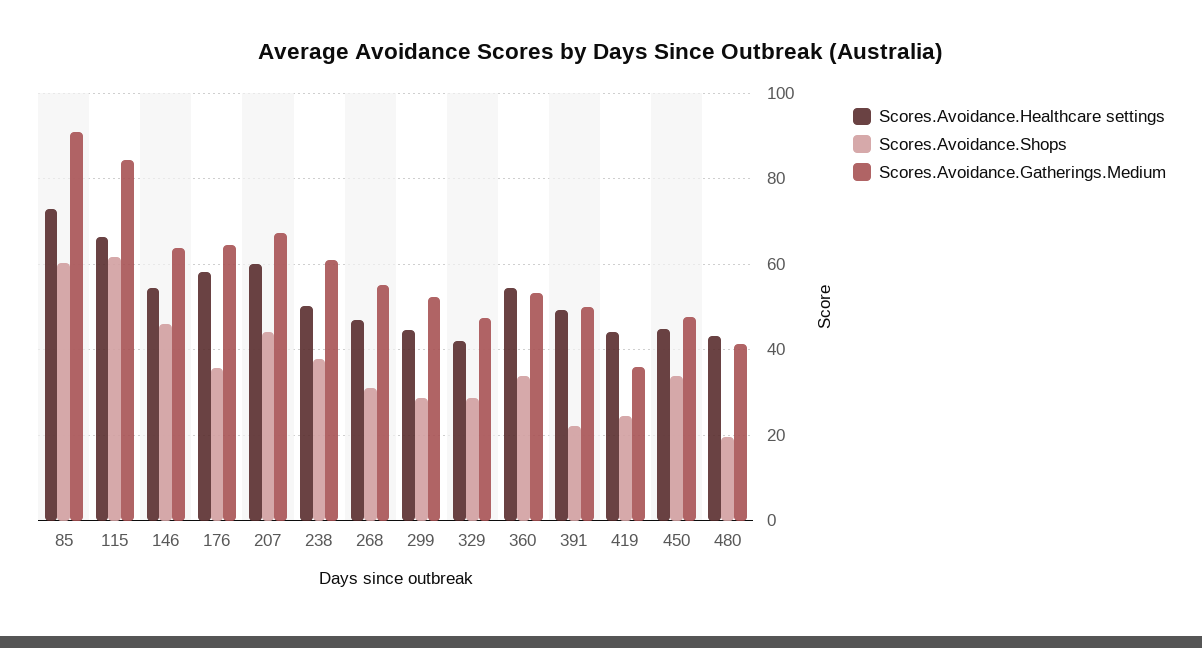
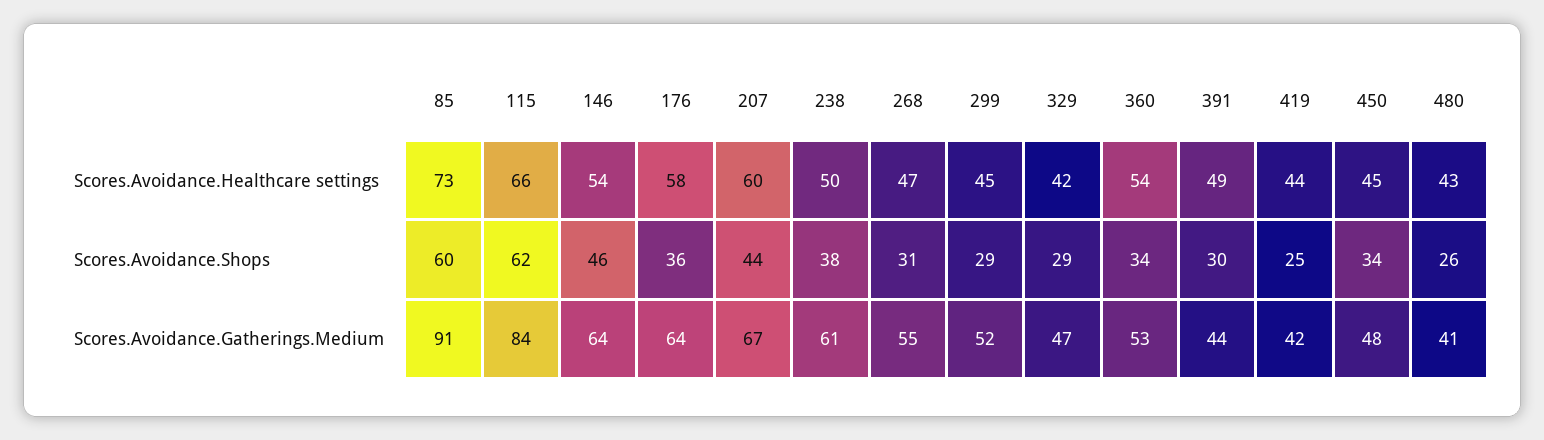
Scores.Avoidance.Shops, 391: 22 -> 30
Scores.Avoidance.Gatherings.Medium, 391: 50 -> 44
Scores.Avoidance.Gatherings.Medium, 419: 36 -> 42
Scores.Avoidance.Shops, 480: 20 -> 26

